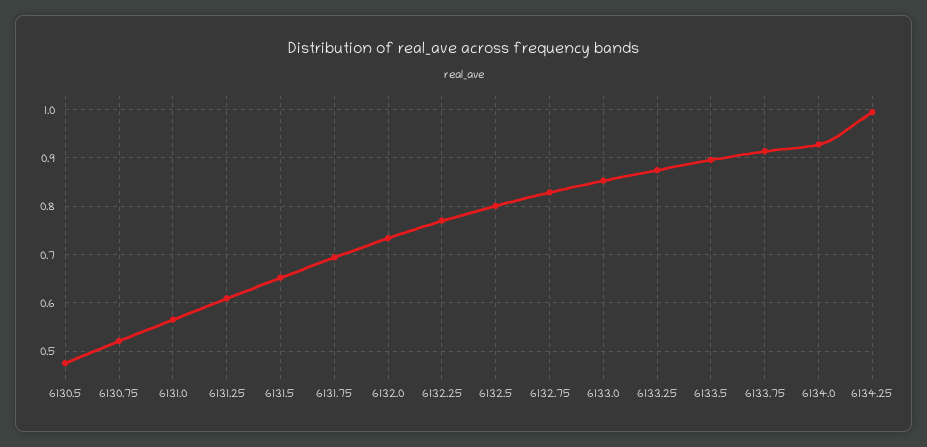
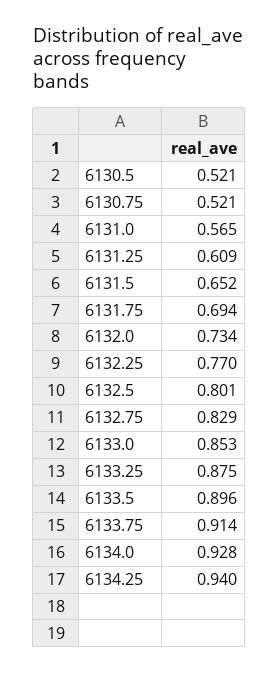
6130.5: 0.48 -> 0.521
6134.25: 1 -> 0.94

